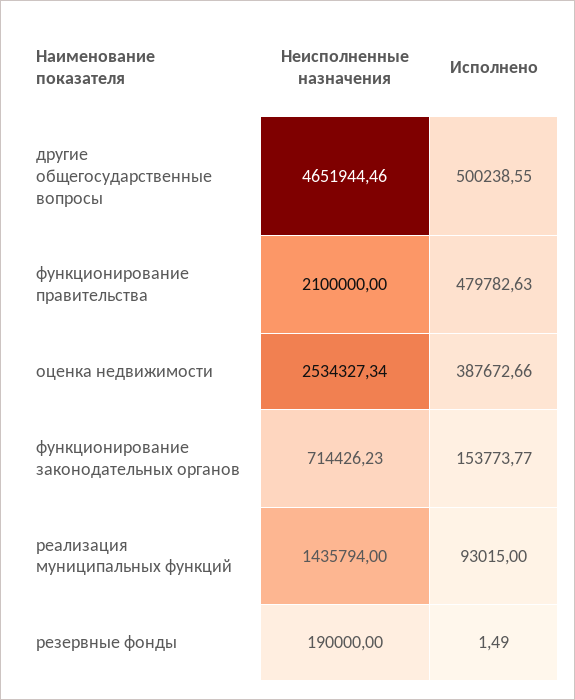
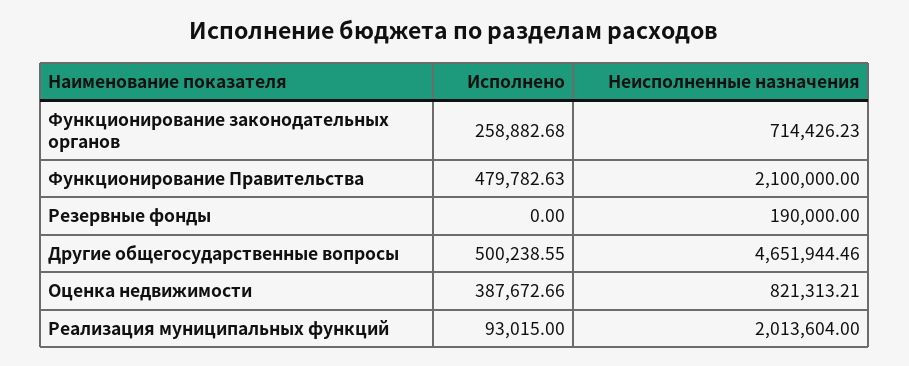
Неисполненные назначения, оценка недвижимости: 2534327.34 -> 821313.21
Исполнено, функционирование законодательных органов: 153773.77 -> 258882.68
Неисполненные назначения, реализация муниципальных функций: 1435794 -> 2013604
Исполнено, резервные фонды: 1.49 -> 0

